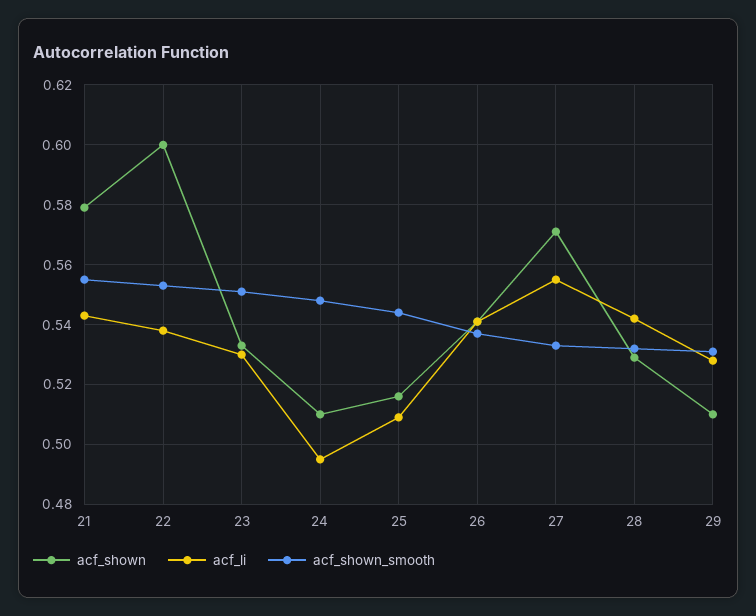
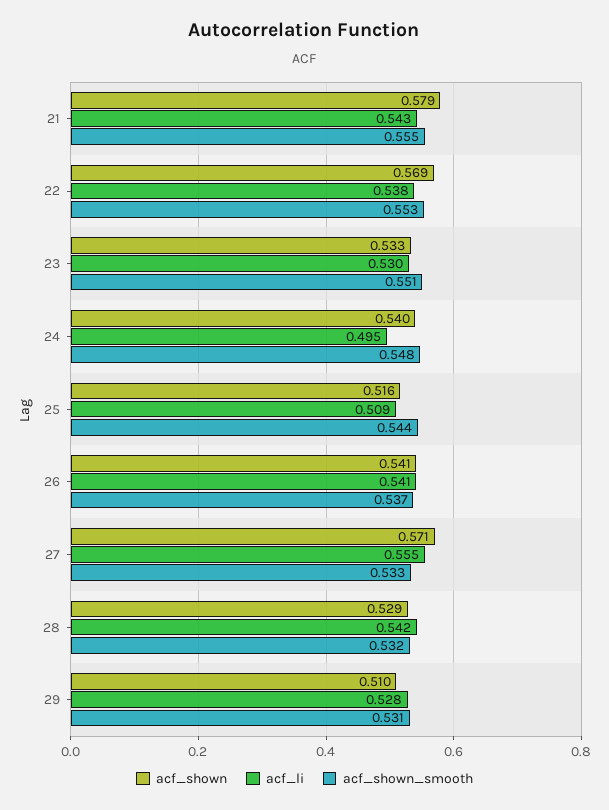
acf_shown, 22: 0.6 -> 0.569
acf_shown, 24: 0.51 -> 0.54

